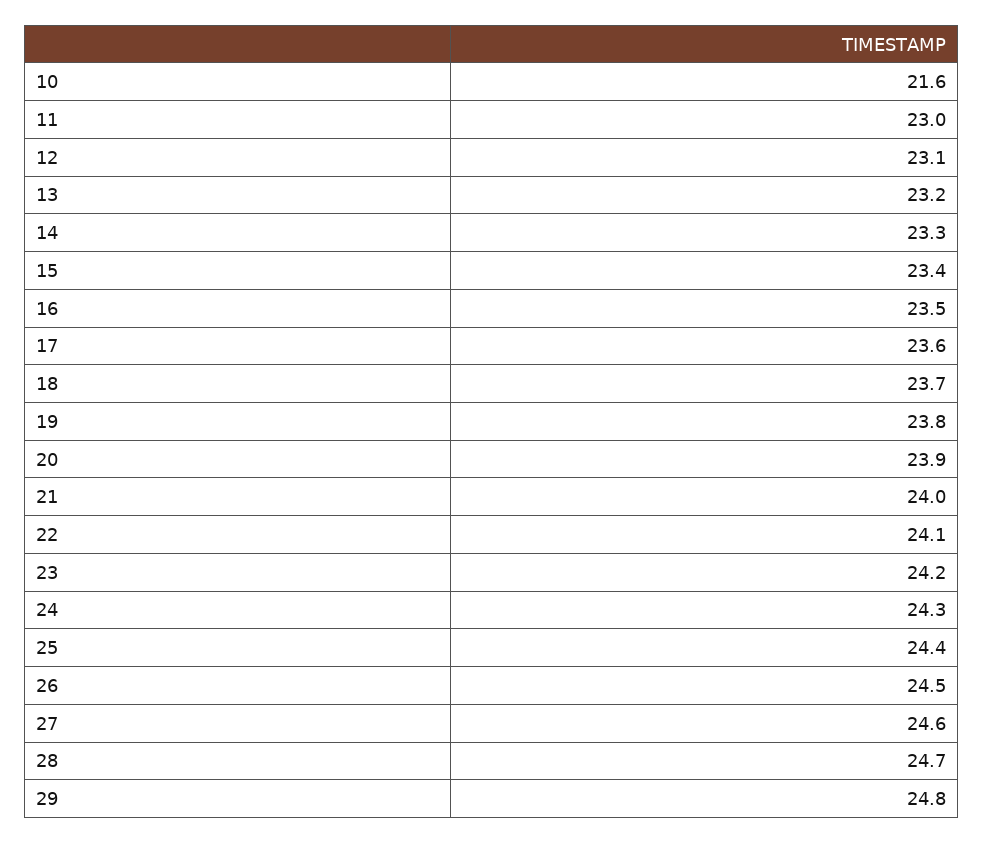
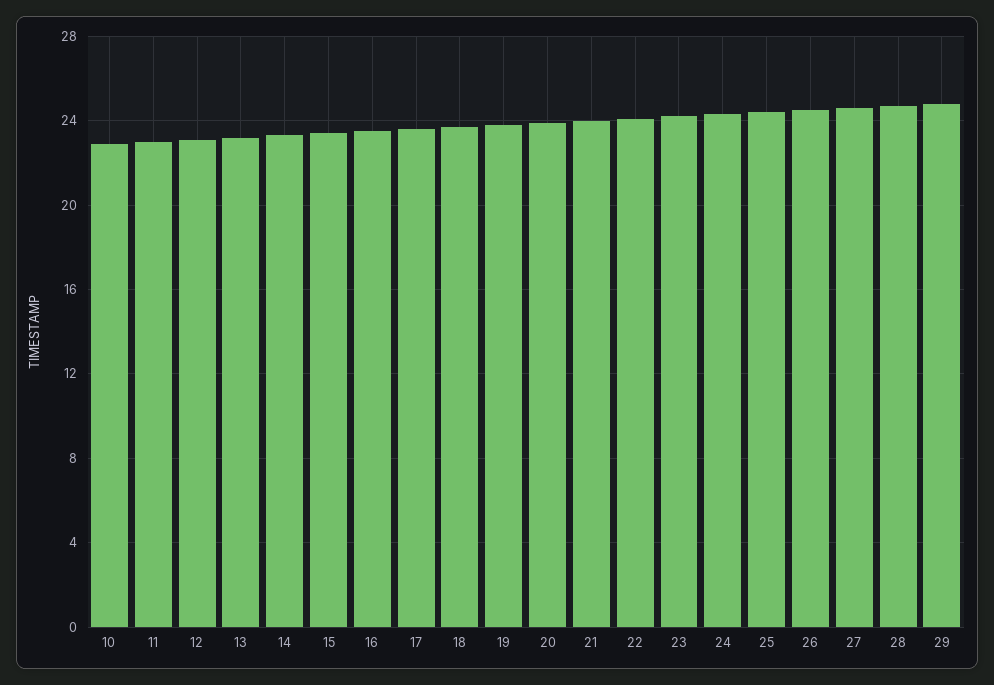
10: 21.6 -> 23

